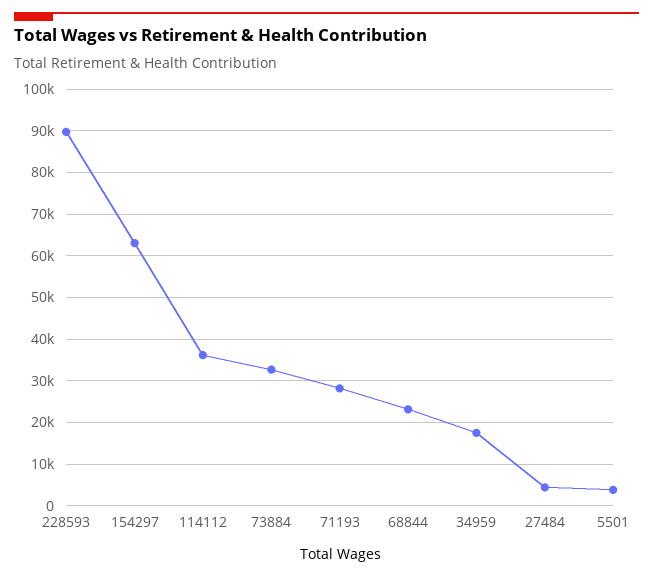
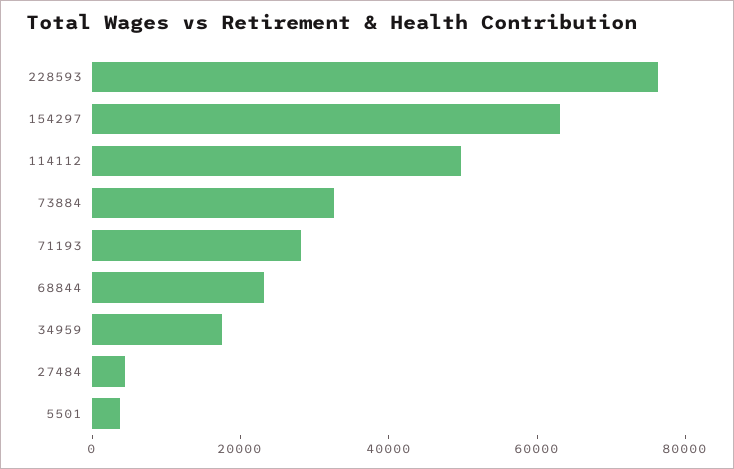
228593: 90000 -> 75000
114112: 36000 -> 50000

